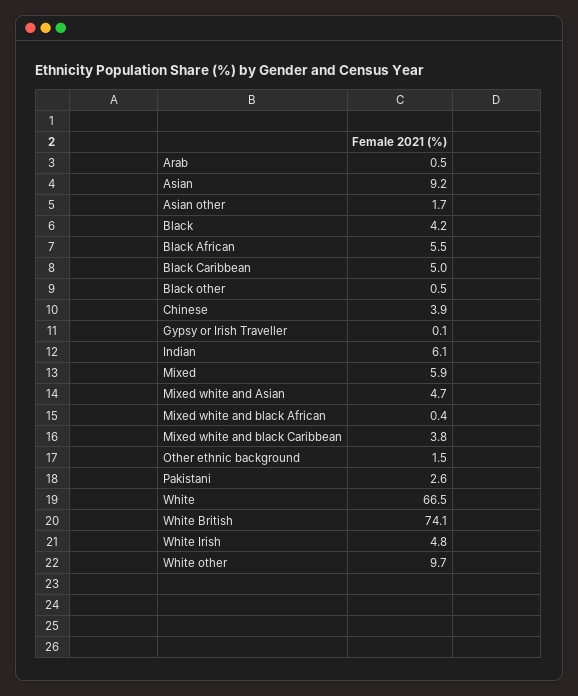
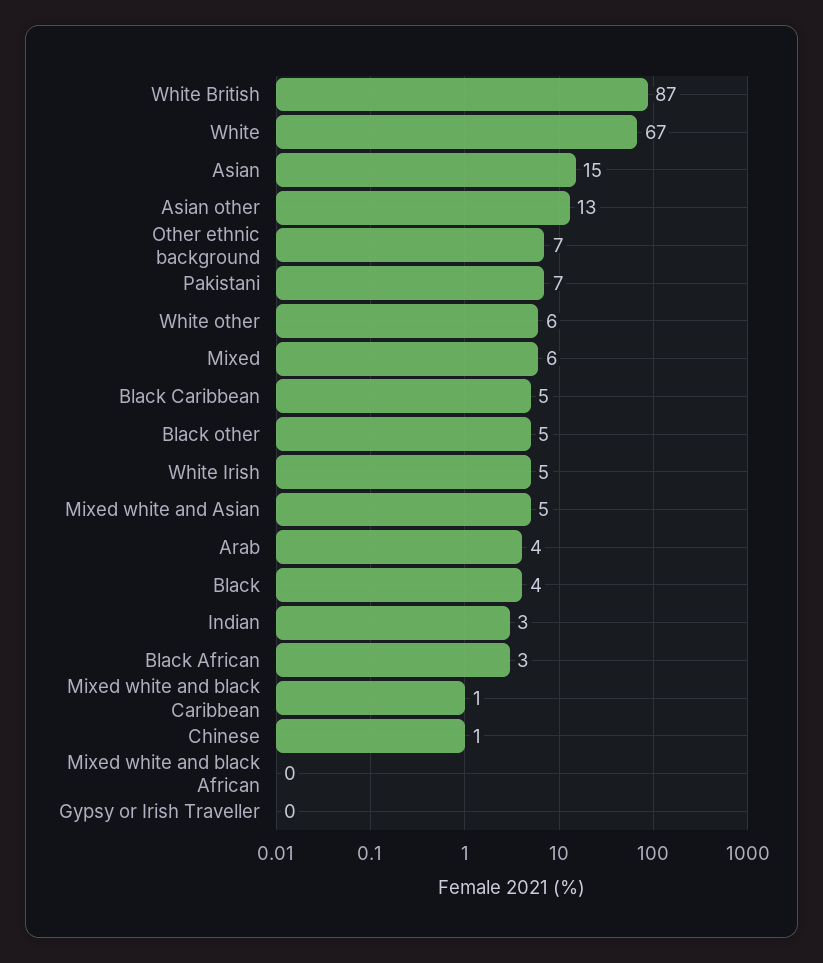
Arab: 0.5 -> 4
Asian: 9.2 -> 15
Asian other: 1.7 -> 13
Black African: 5.5 -> 3
Black other: 0.5 -> 5
Chinese: 3.9 -> 1
Indian: 6.1 -> 3
Mixed white and black Caribbean: 3.8 -> 1
Other ethnic background: 1.5 -> 7
Pakistani: 2.6 -> 7
White British: 74.1 -> 87
White other: 9.7 -> 6

